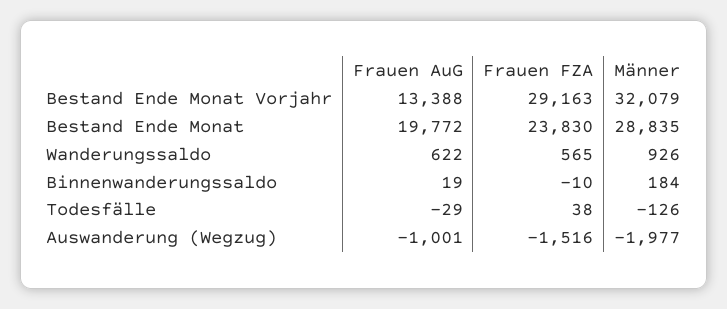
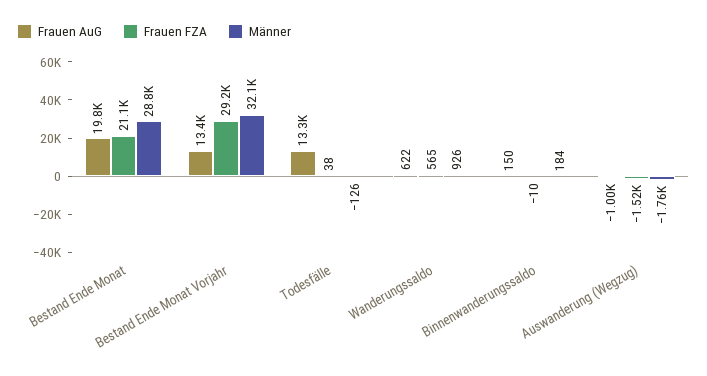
Frauen FZA, Bestand Ende Monat: 23830 -> 21100
Frauen AuG, Binnenwanderungssaldo: 19 -> 150
Frauen AuG, Todesfälle: -29 -> 13300
Männer, Auswanderung (Wegzug): -1977 -> -1760

